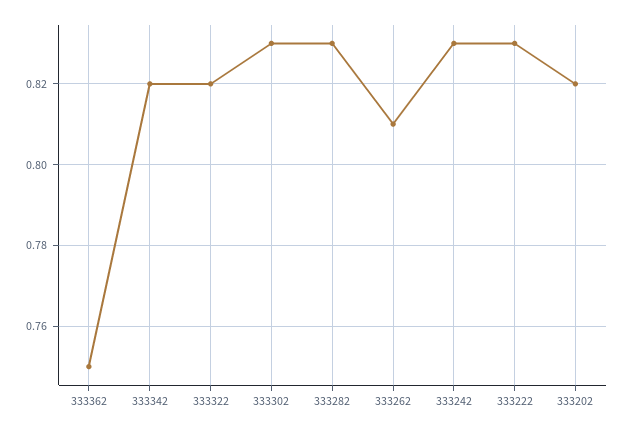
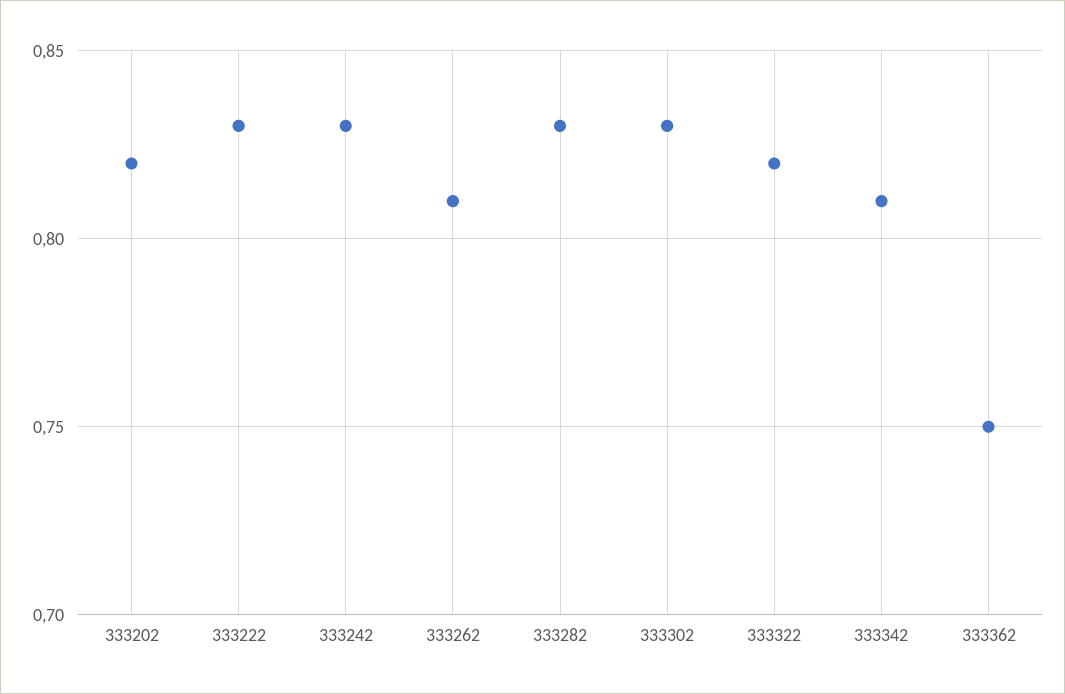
333342: 0.82 -> 0.81

